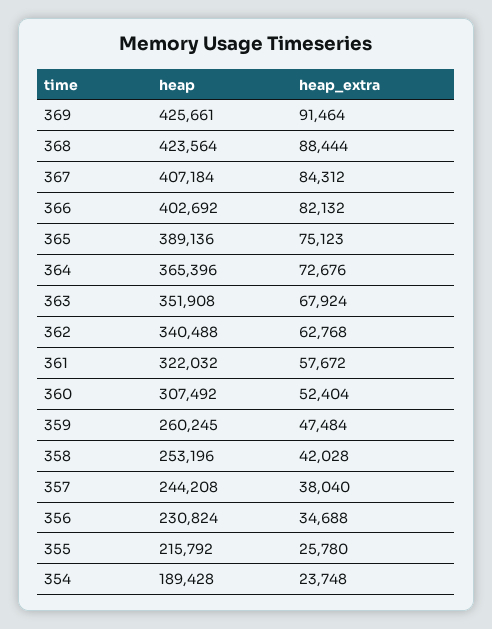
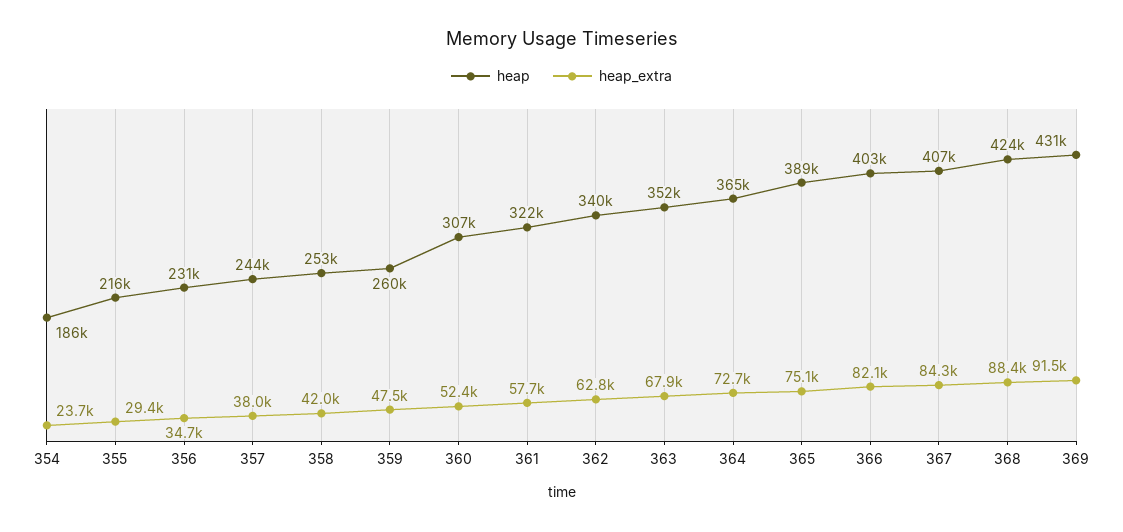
heap, 369: 425661 -> 431000
heap_extra, 355: 25780 -> 29400
heap, 354: 189428 -> 186000

